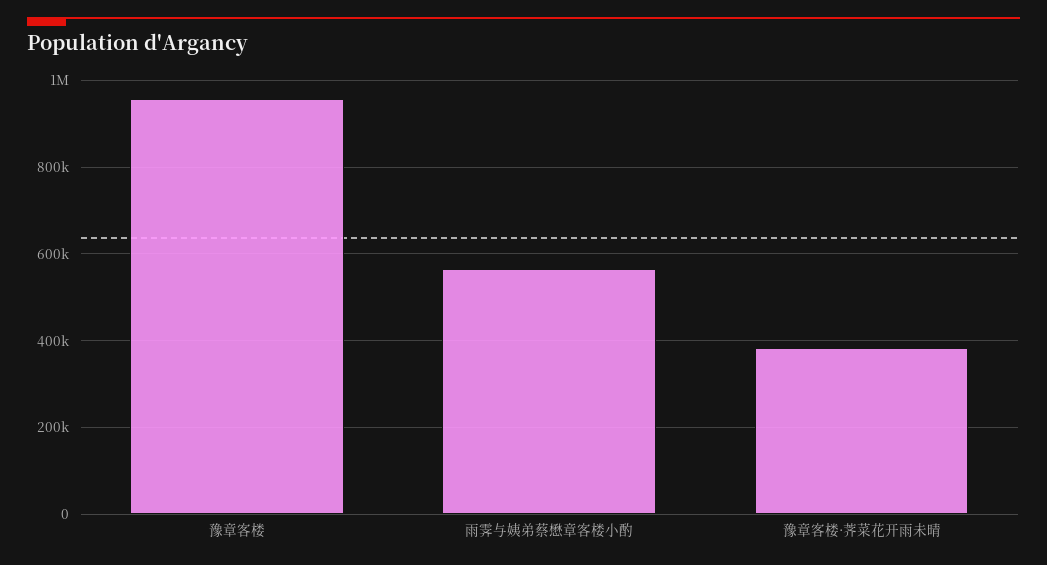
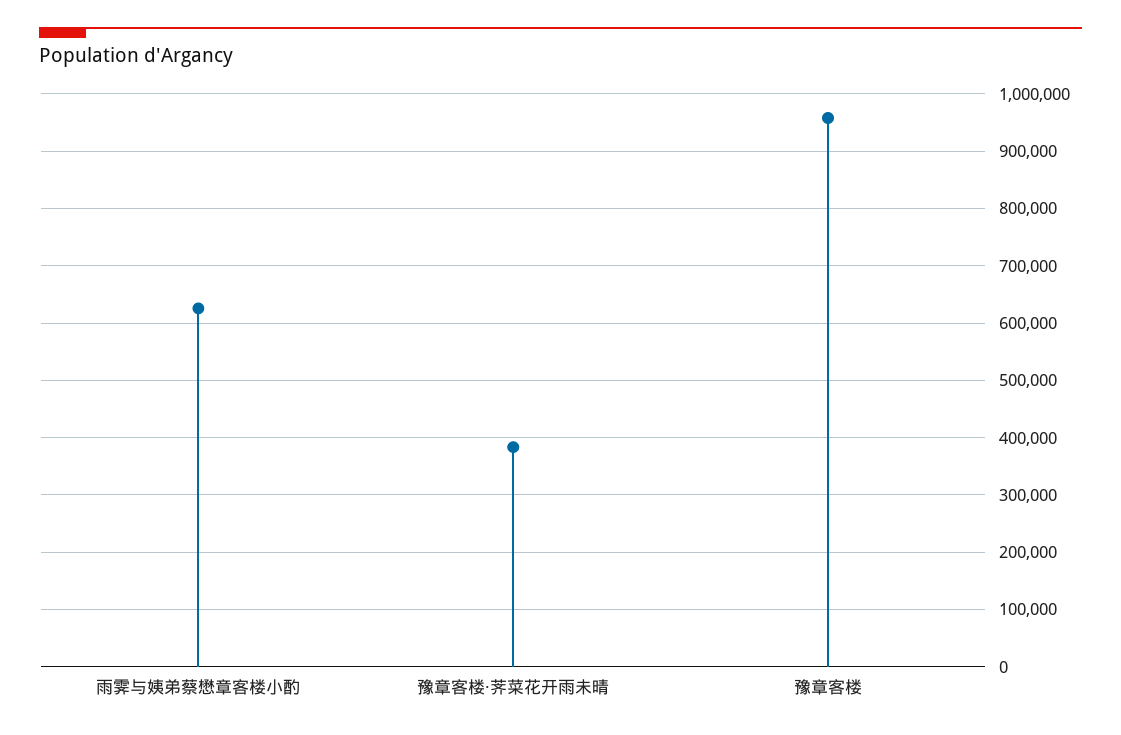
雨霁与姨弟蔡懋章客楼小酌: 560000 -> 620000

